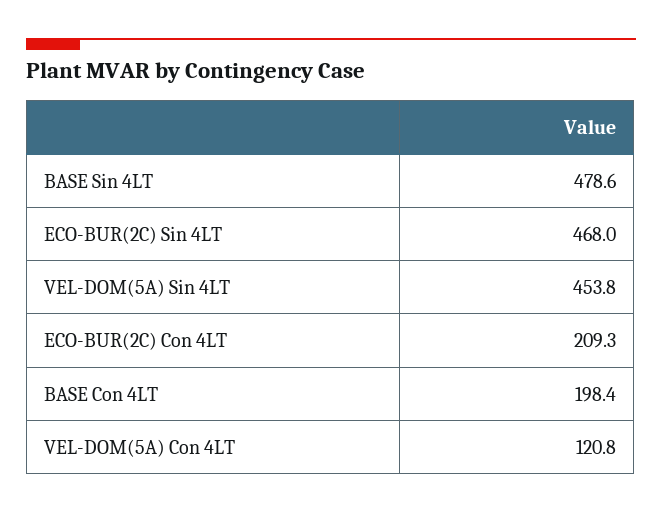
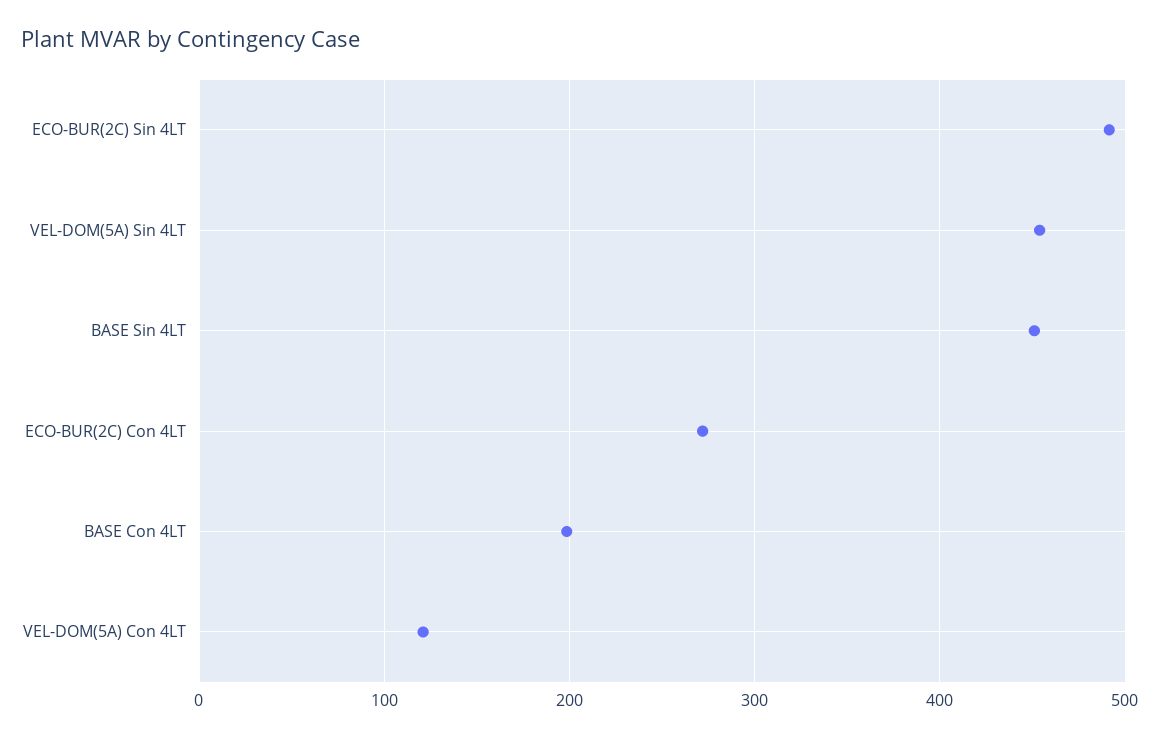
BASE Sin 4LT: 478.6 -> 450
ECO-BUR(2C) Sin 4LT: 468 -> 490
ECO-BUR(2C) Con 4LT: 209.3 -> 270

